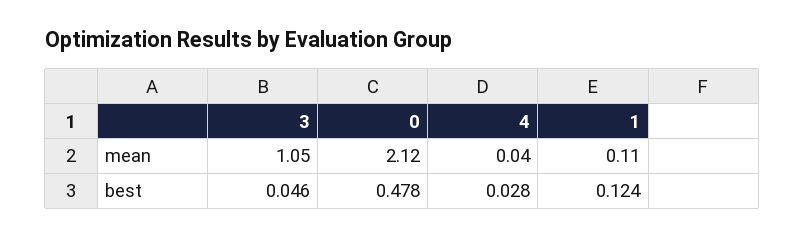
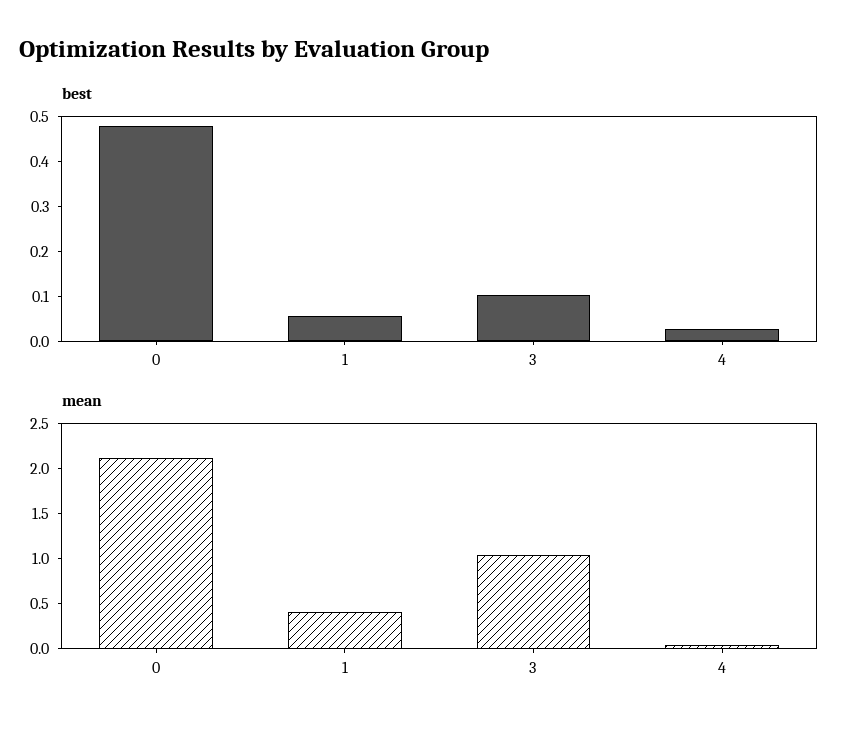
mean, 1: 0.11 -> 0.4
best, 3: 0.046 -> 0.1
best, 1: 0.124 -> 0.06

